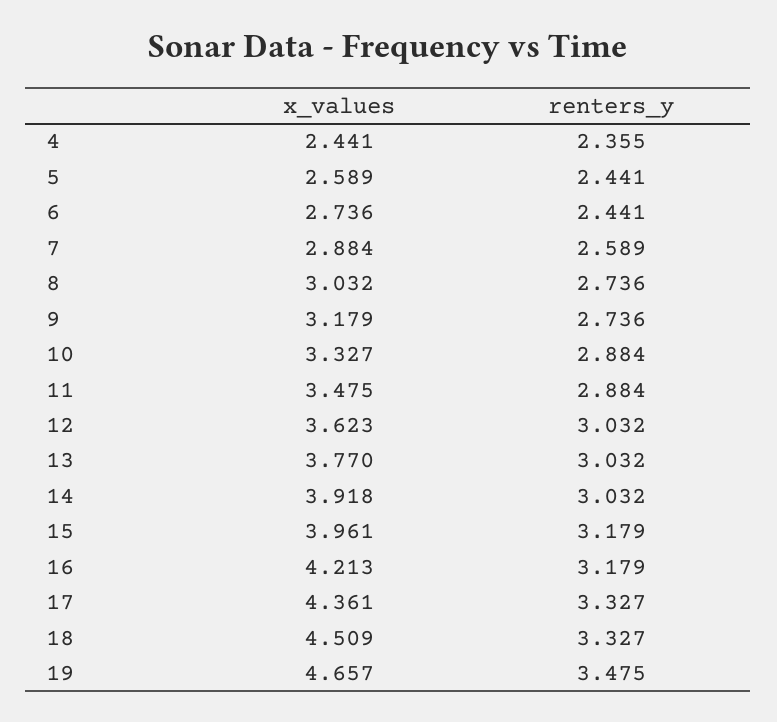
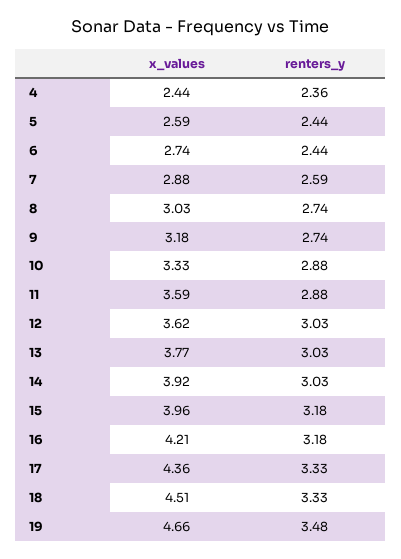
x_values, 11: 3.475 -> 3.59

